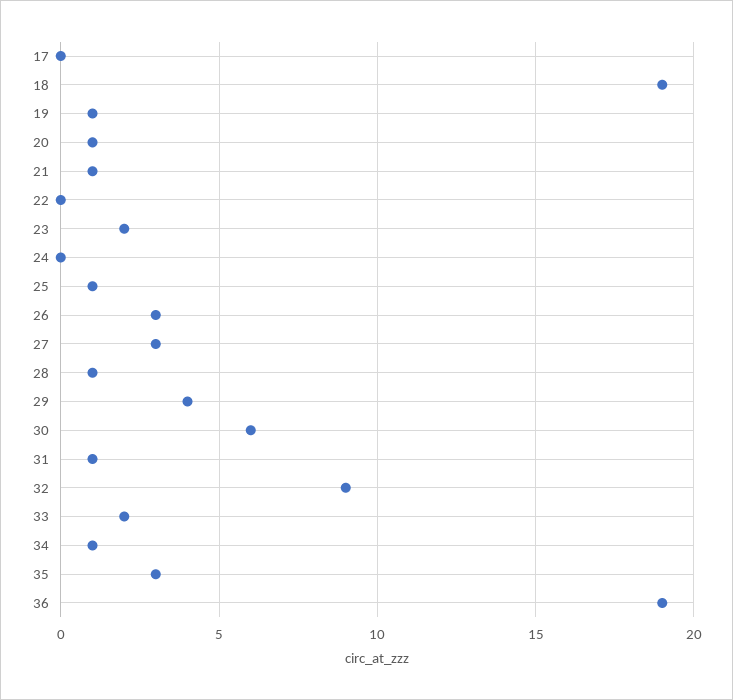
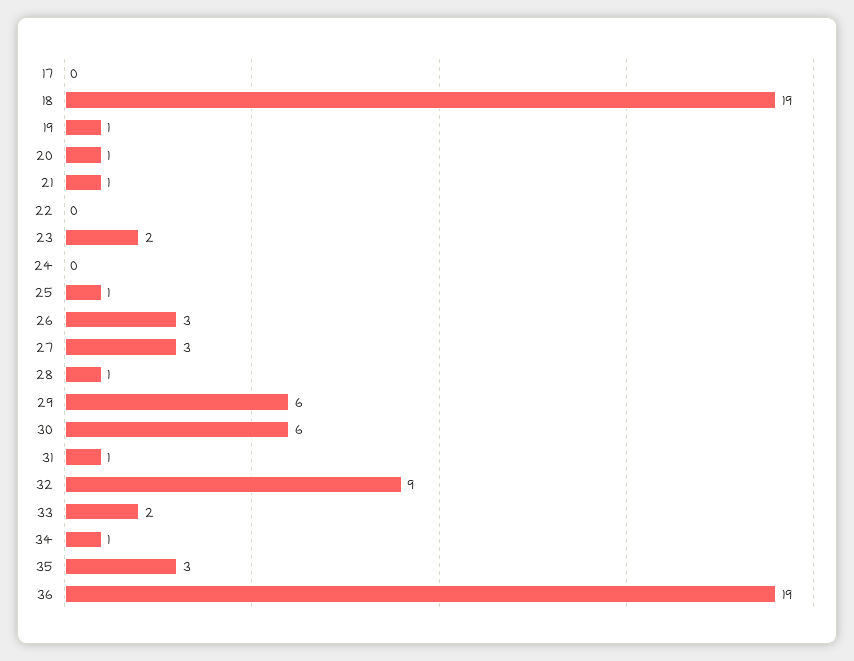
29: 4 -> 6

